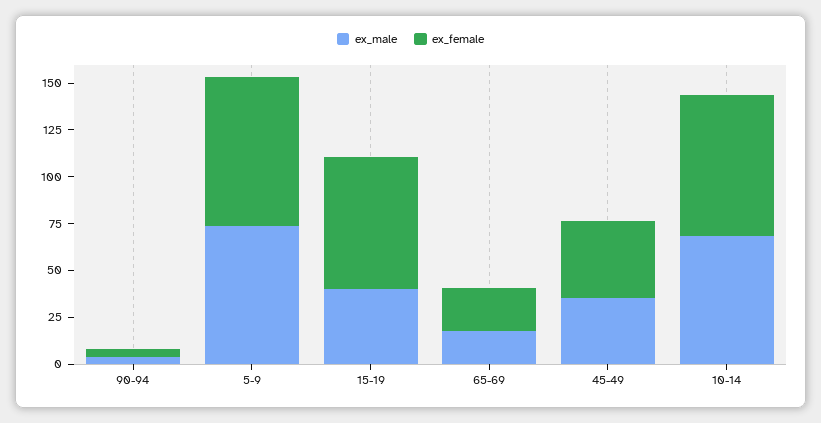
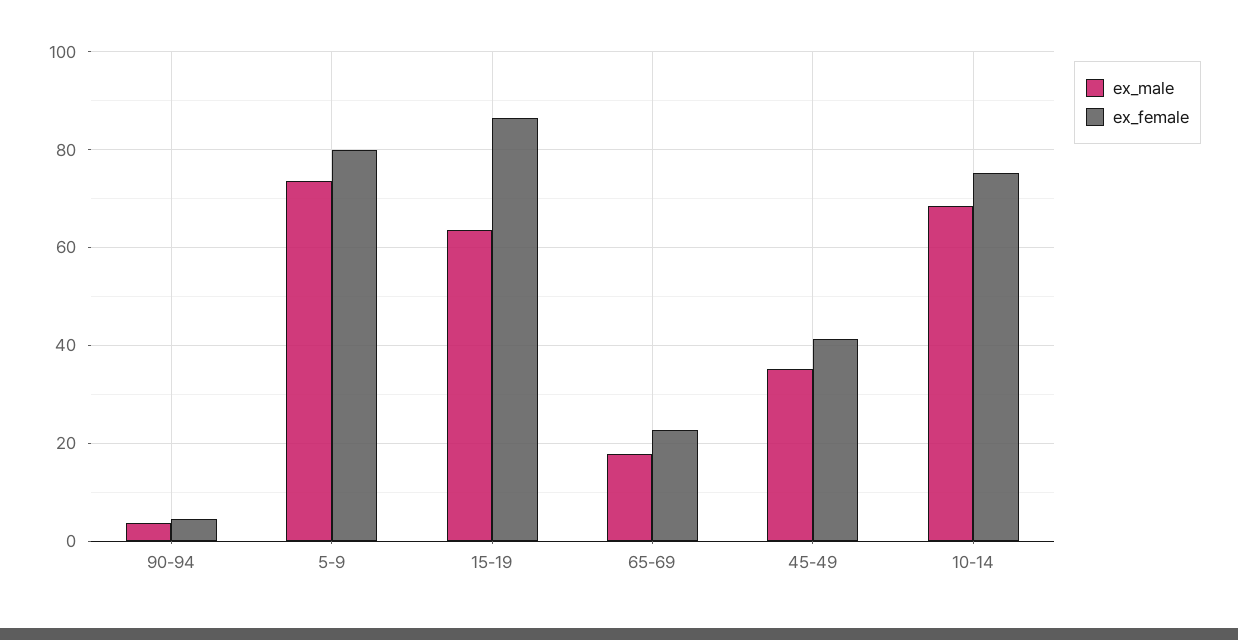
ex_male, 15-19: 40 -> 64
ex_female, 15-19: 70 -> 86

